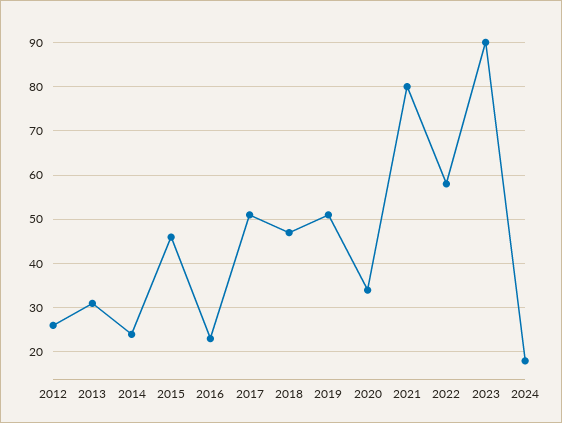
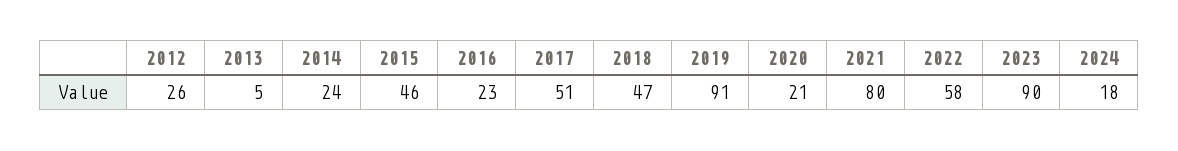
2013: 30 -> 5
2019: 50 -> 91
2020: 35 -> 21

